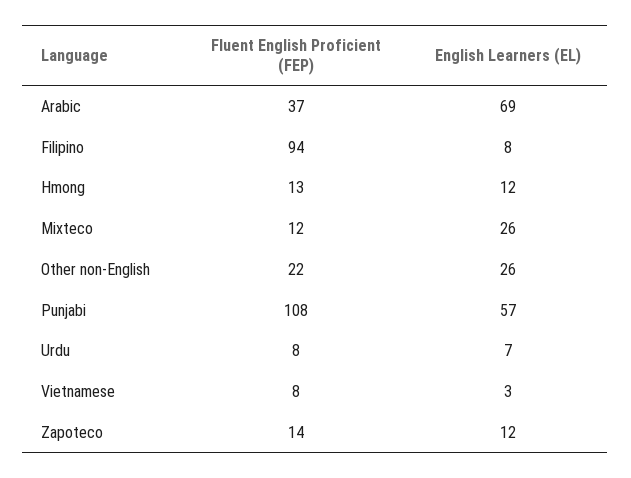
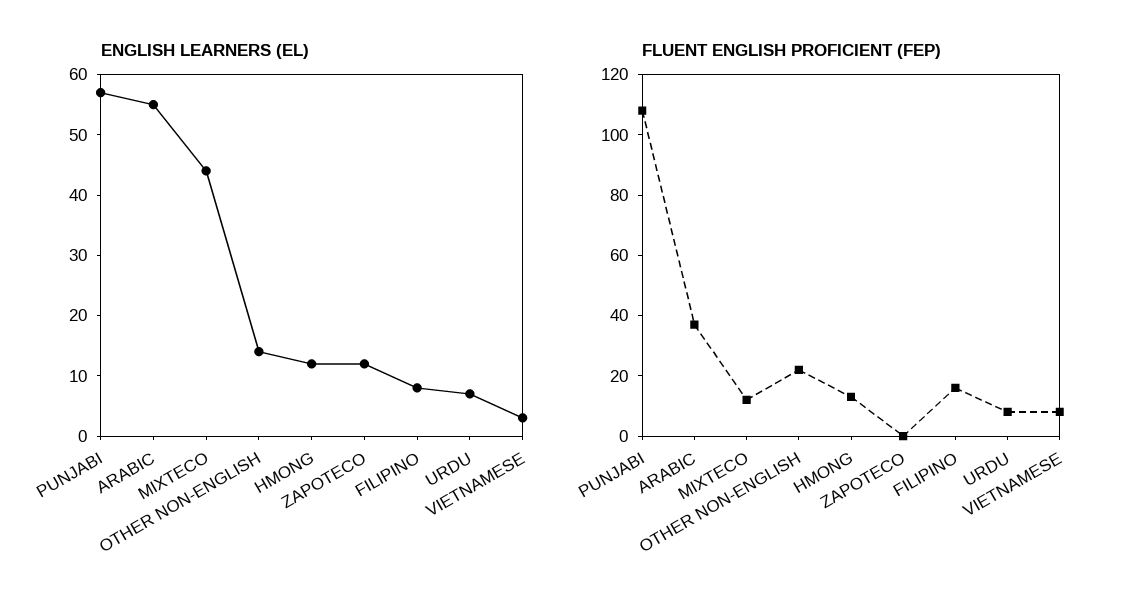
English Learners (EL), Arabic: 69 -> 55
Fluent English Proficient (FEP), Filipino: 94 -> 15
English Learners (EL), Mixteco: 26 -> 45
English Learners (EL), Other non-English: 26 -> 15
Fluent English Proficient (FEP), Zapoteco: 14 -> 0

